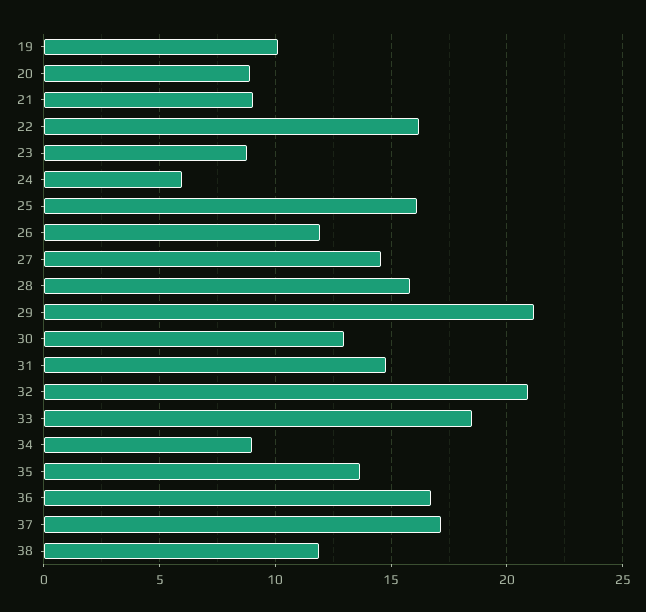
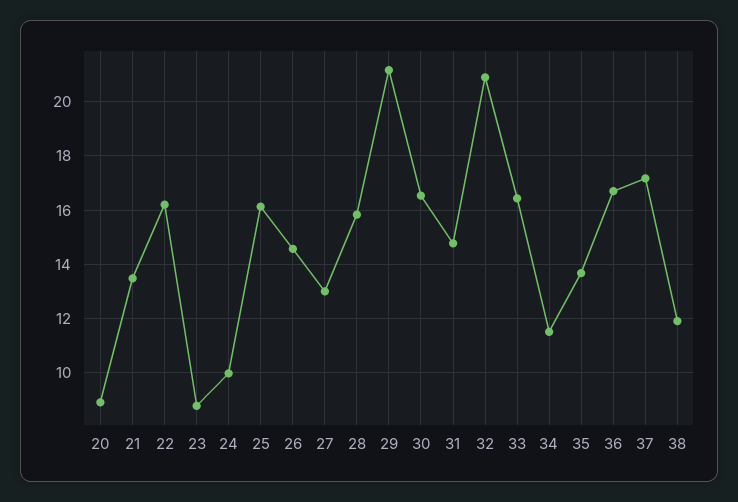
19: 10 -> none
21: 9 -> 13.5
24: 6 -> 10
26: 12 -> 14.5
27: 14.5 -> 13
30: 13 -> 16.5
33: 18.5 -> 16.5
34: 9 -> 11.5

